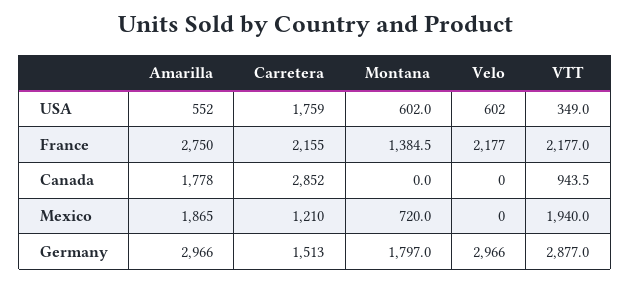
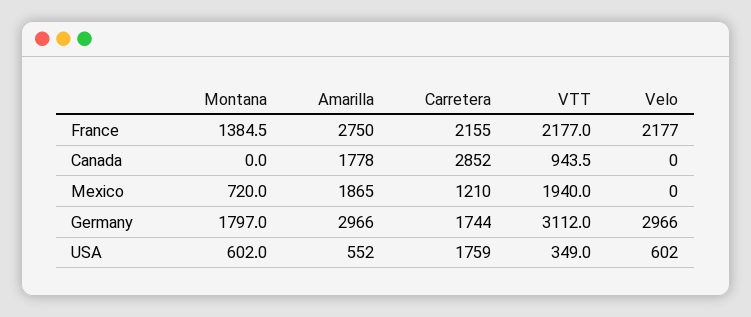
Carretera, Germany: 1513 -> 1744
VTT, Germany: 2877 -> 3112

